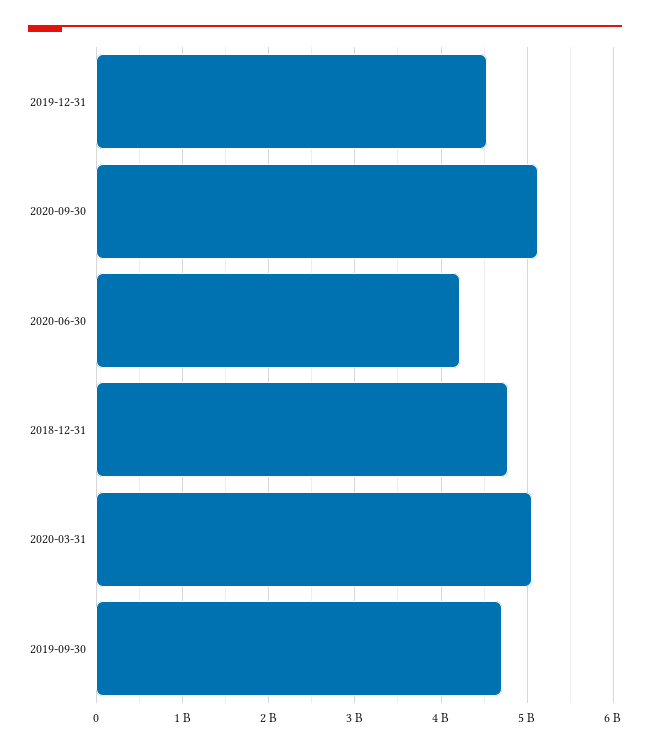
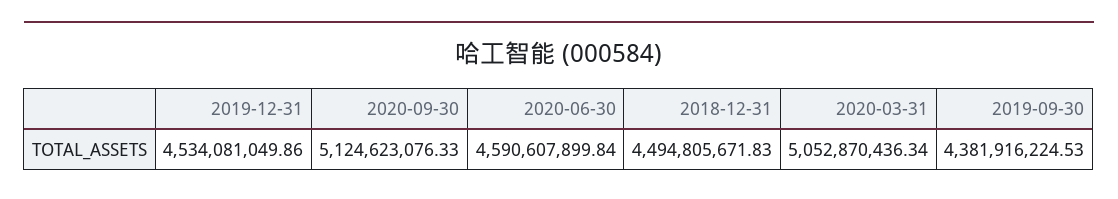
2020-06-30: 4200000000 -> 4590607899.84
2018-12-31: 4800000000 -> 4494805671.83
2019-09-30: 4700000000 -> 4381916224.53

